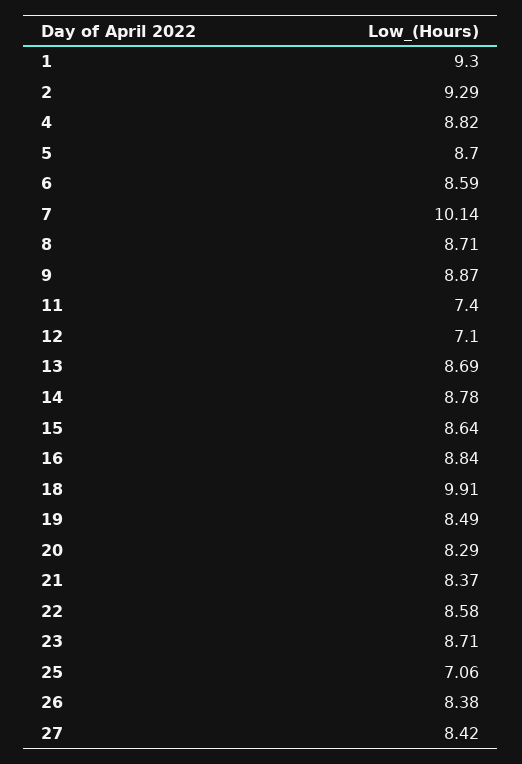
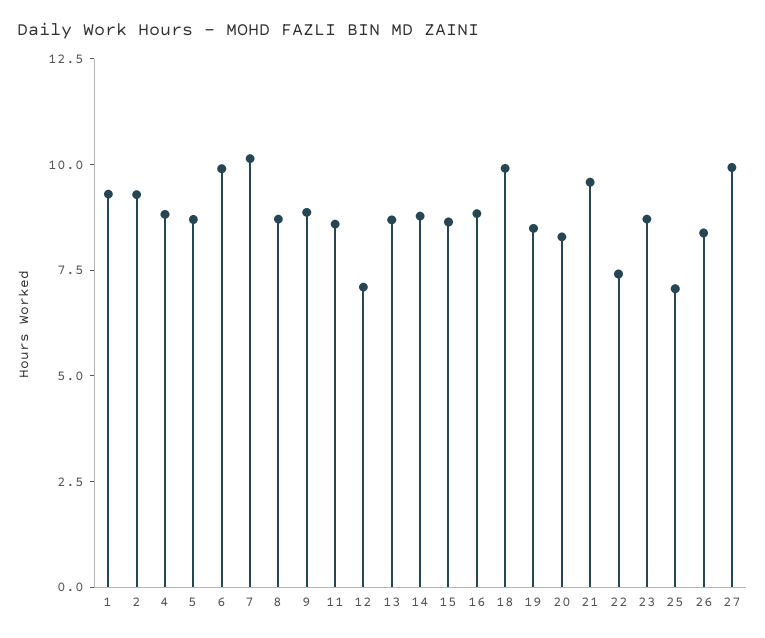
6: 8.59 -> 10
11: 7.4 -> 8.5
21: 8.37 -> 9.5
22: 8.58 -> 7.5
27: 8.42 -> 10

